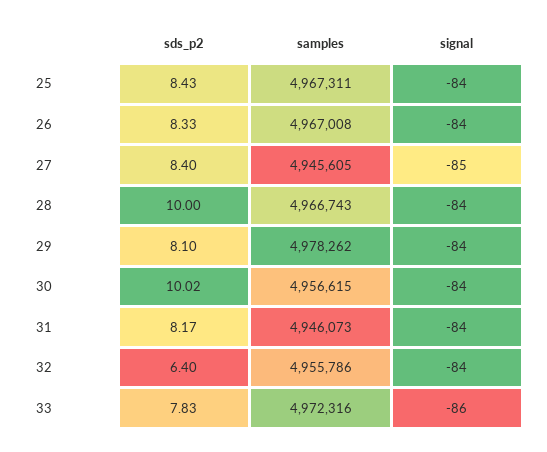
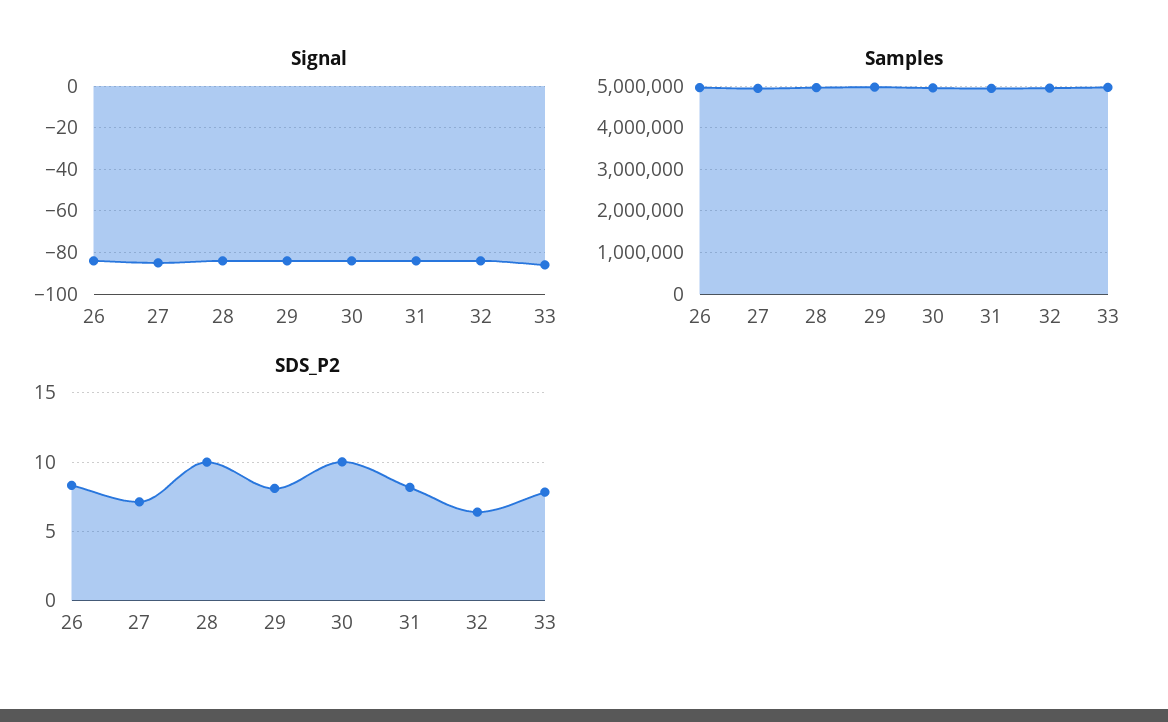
sds_p2, 25: 8.43 -> none
samples, 25: 4967311 -> none
signal, 25: -84 -> none
sds_p2, 27: 8.4 -> 7

